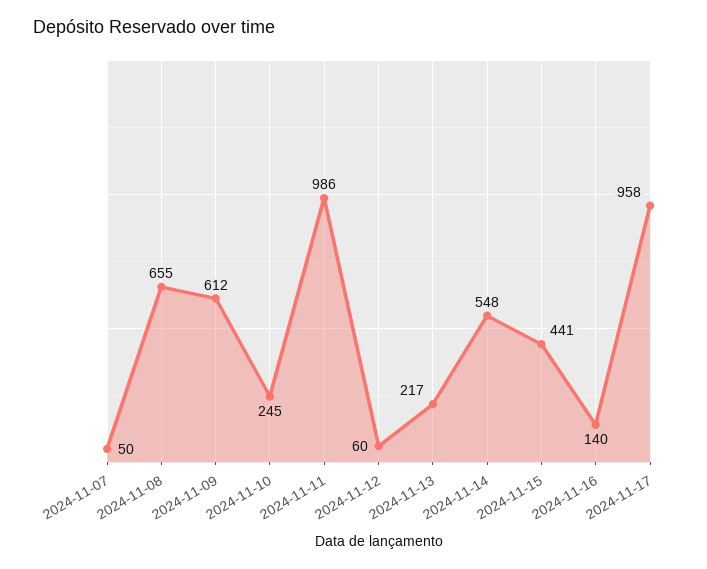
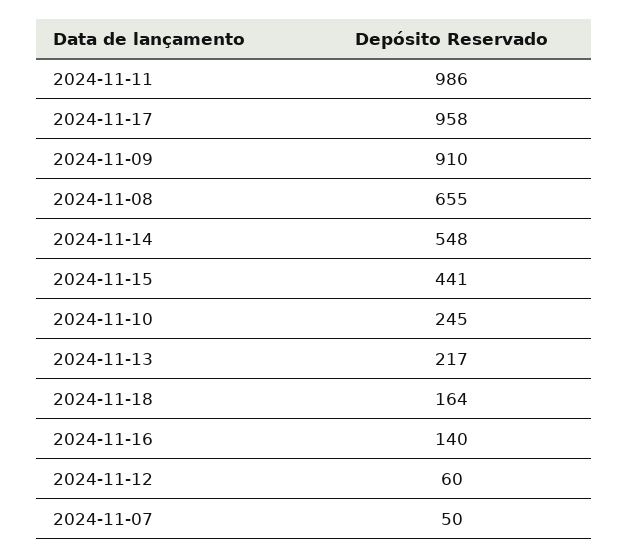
2024-11-09: 612 -> 910
2024-11-18: none -> 164

